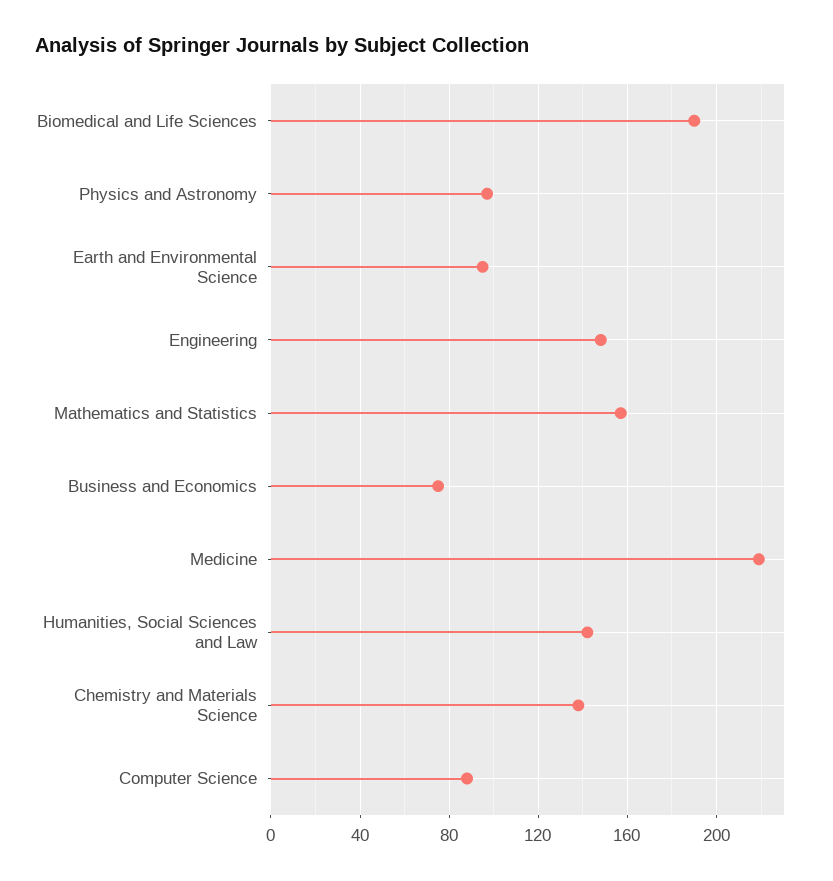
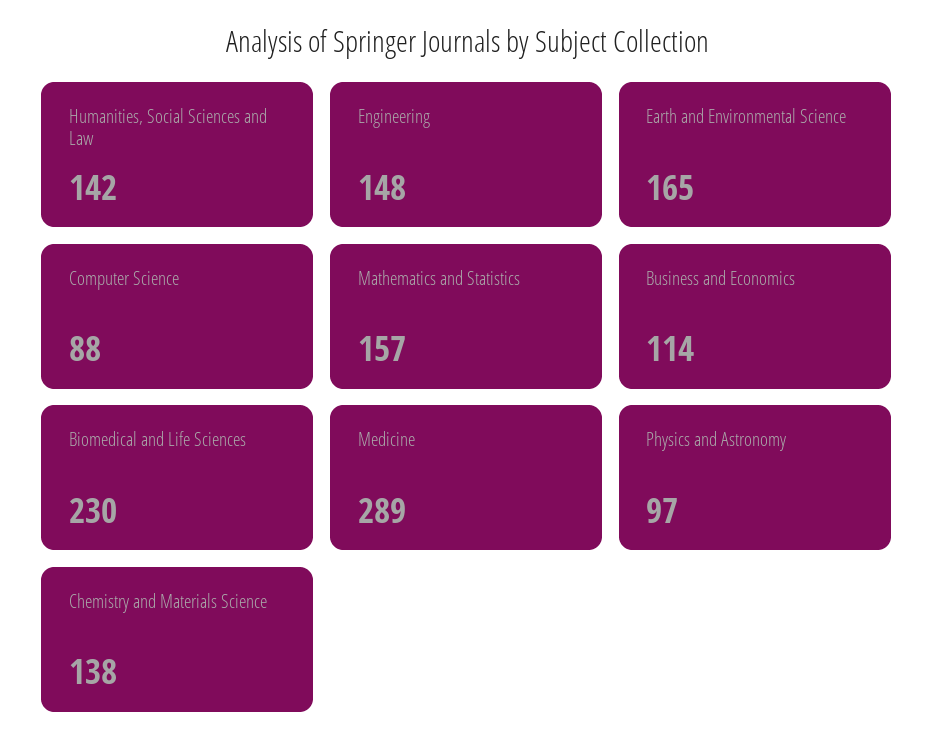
Biomedical and Life Sciences: 190 -> 230
Earth and Environmental Science: 95 -> 165
Business and Economics: 75 -> 114
Medicine: 220 -> 289

